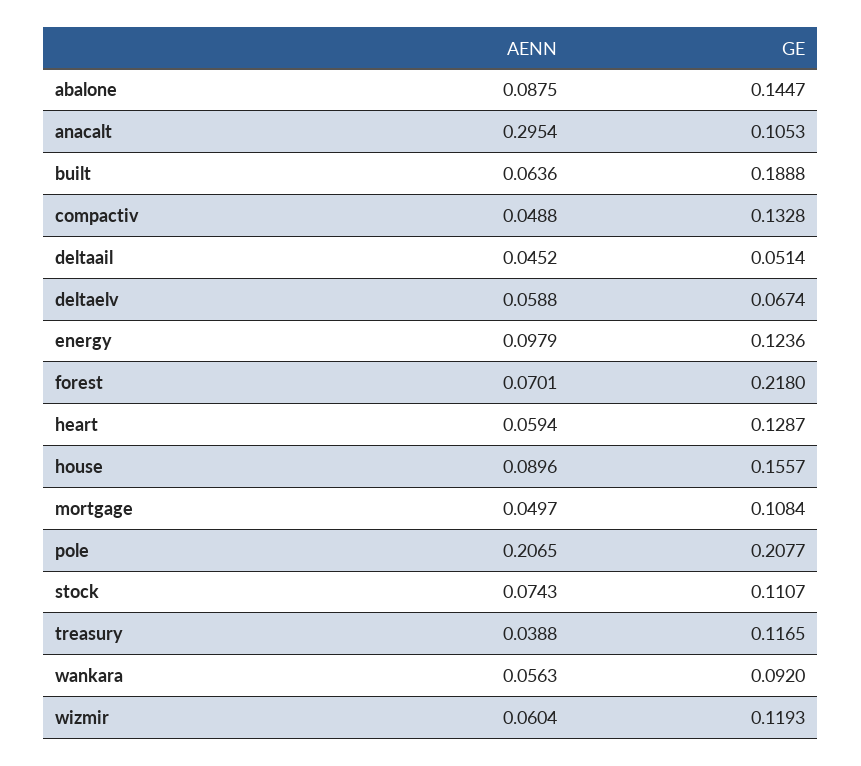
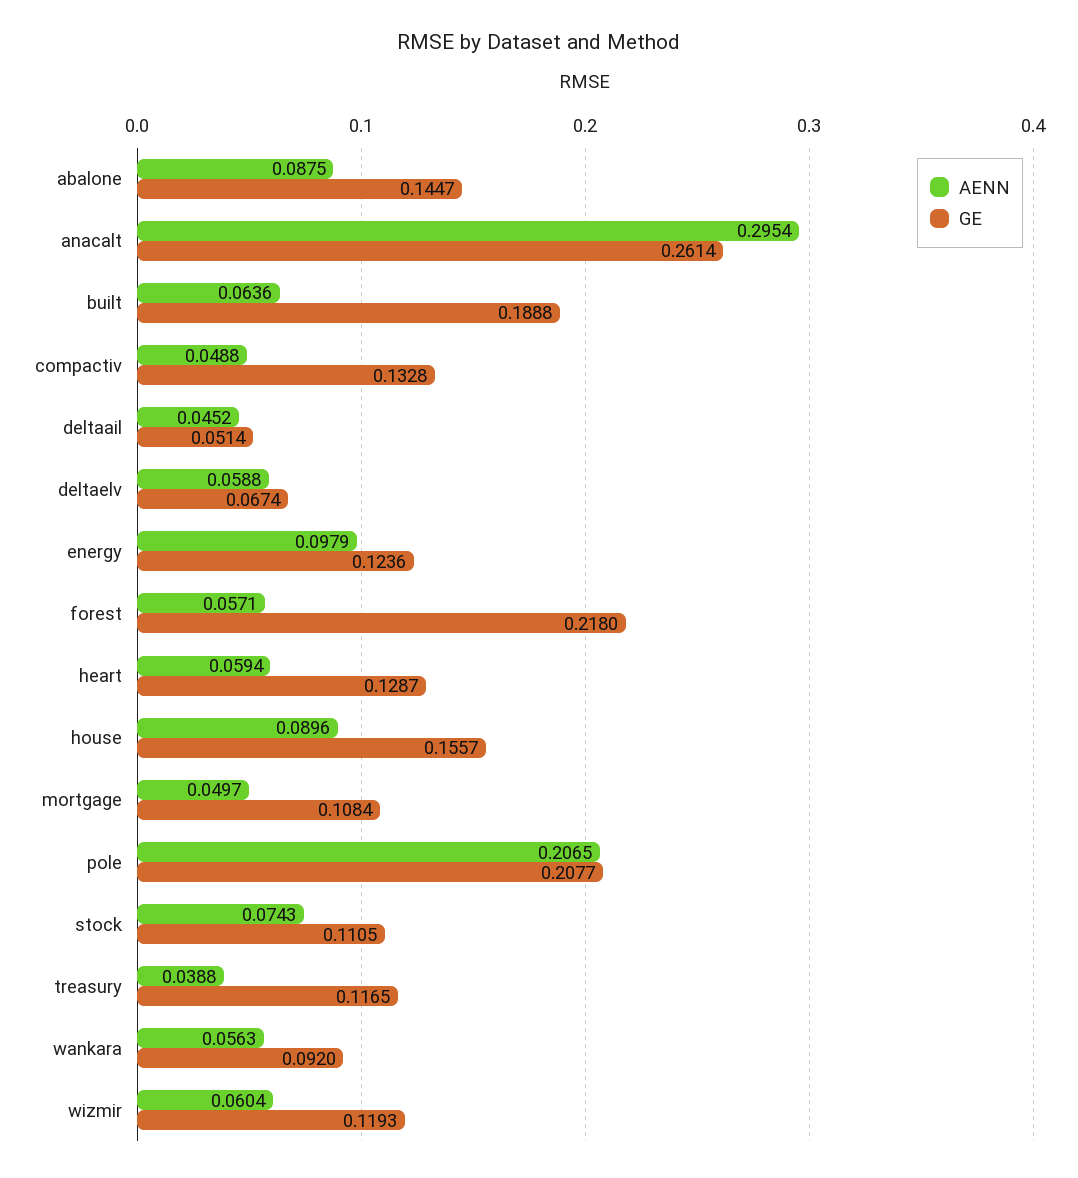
GE, anacalt: 0.1053 -> 0.2614
AENN, forest: 0.0701 -> 0.0571
GE, stock: 0.1107 -> 0.1105

